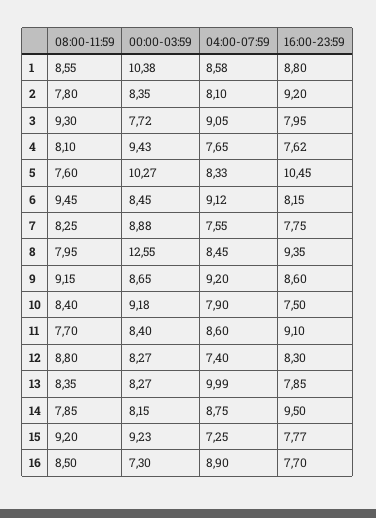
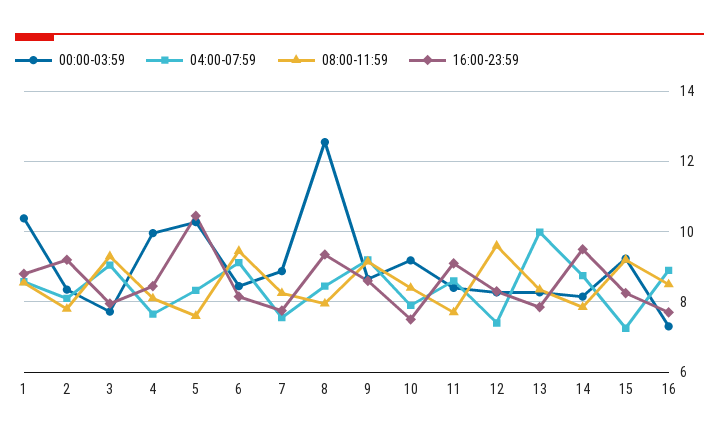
00:00-03:59, 4: 9.43 -> 10
16:00-23:59, 4: 7.62 -> 8.4
08:00-11:59, 12: 8.8 -> 9.6
16:00-23:59, 15: 7.77 -> 8.2

